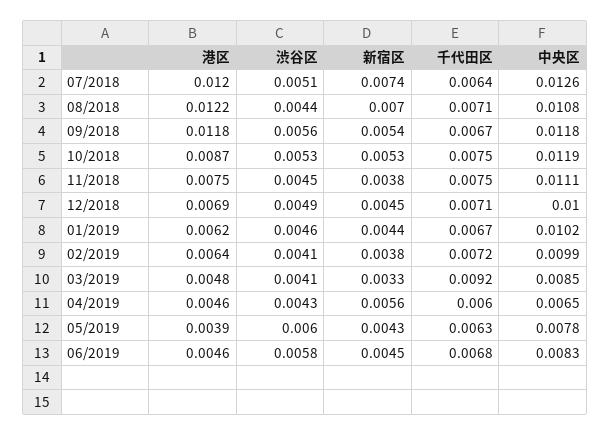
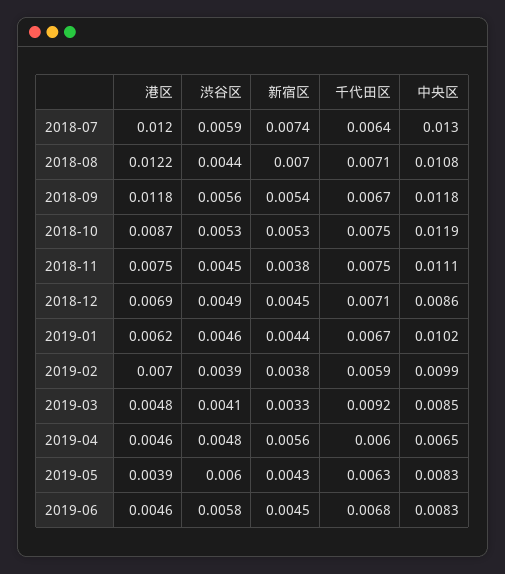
渋谷区, 07/2018: 0.0051 -> 0.0059
中央区, 07/2018: 0.0126 -> 0.013
中央区, 12/2018: 0.01 -> 0.0086
港区, 02/2019: 0.0064 -> 0.007
渋谷区, 02/2019: 0.0041 -> 0.0039
千代田区, 02/2019: 0.0072 -> 0.0059
渋谷区, 04/2019: 0.0043 -> 0.0048
中央区, 05/2019: 0.0078 -> 0.0083

